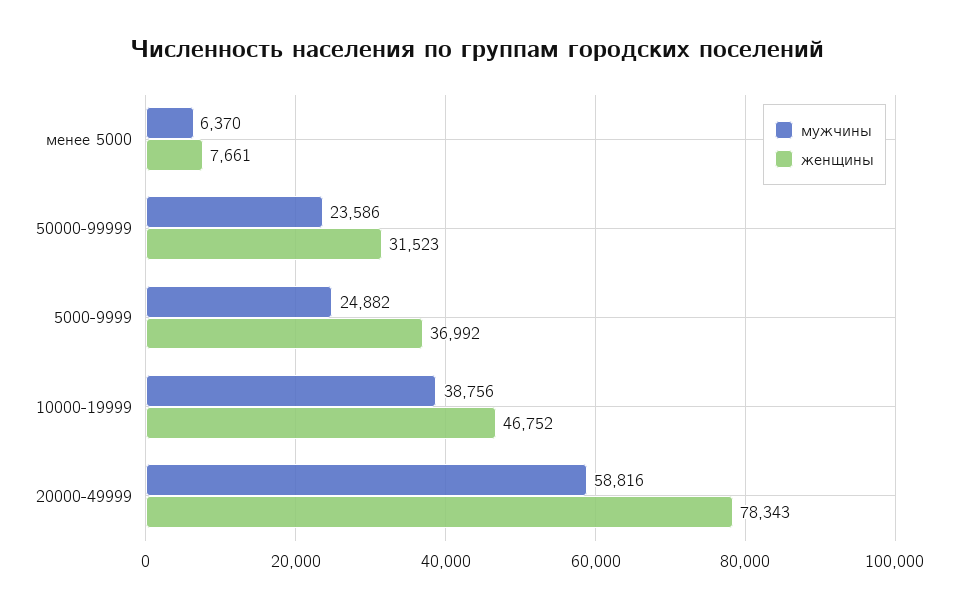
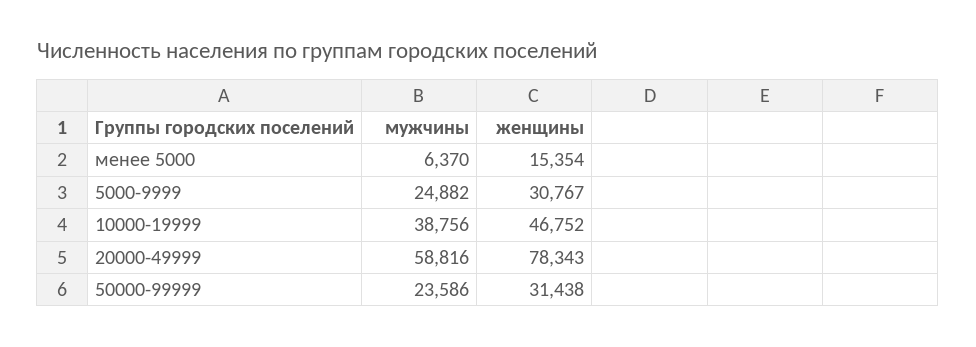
женщины, менее 5000: 7661 -> 15354
женщины, 50000-99999: 31523 -> 31438
женщины, 5000-9999: 36992 -> 30767

